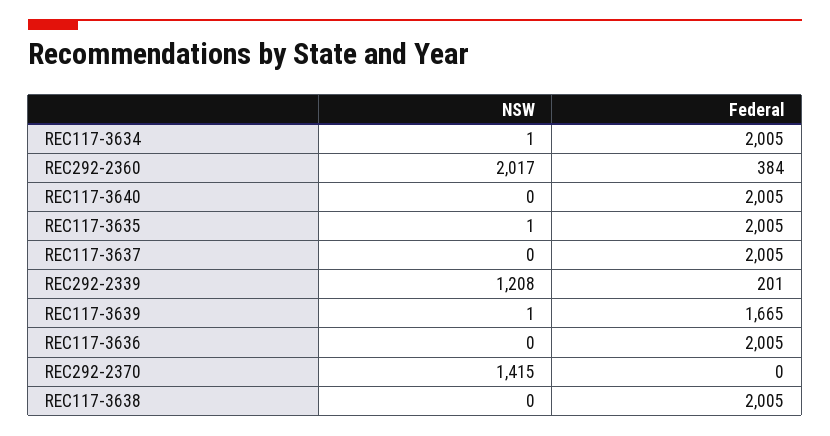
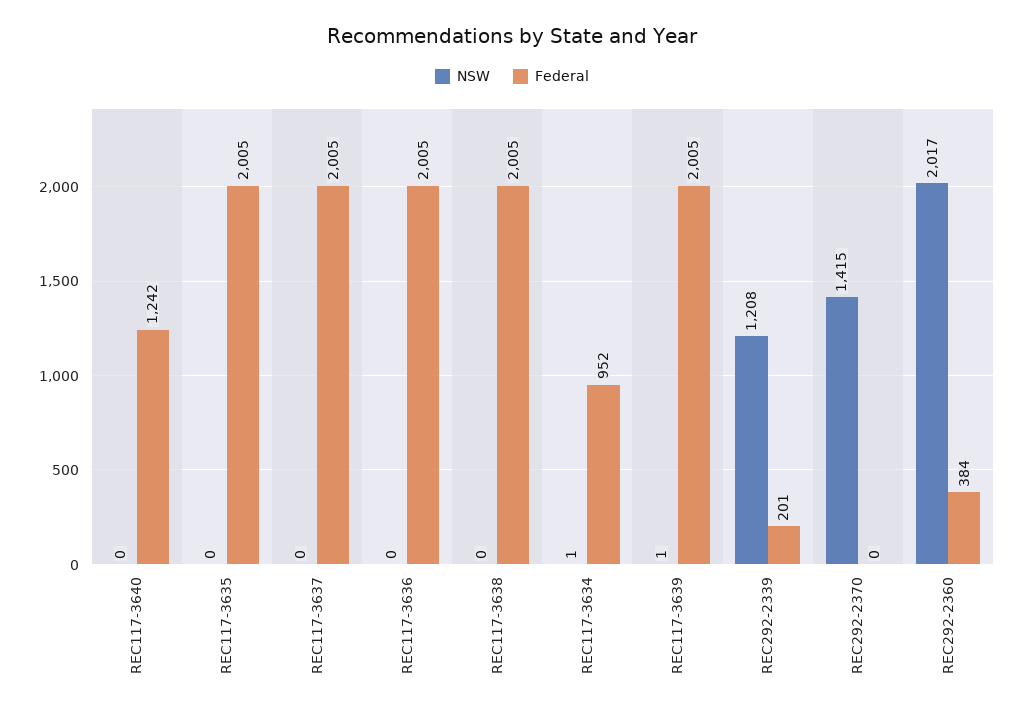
Federal, REC117-3634: 2005 -> 952
Federal, REC117-3640: 2005 -> 1242
NSW, REC117-3635: 1 -> 0
Federal, REC117-3639: 1665 -> 2005

